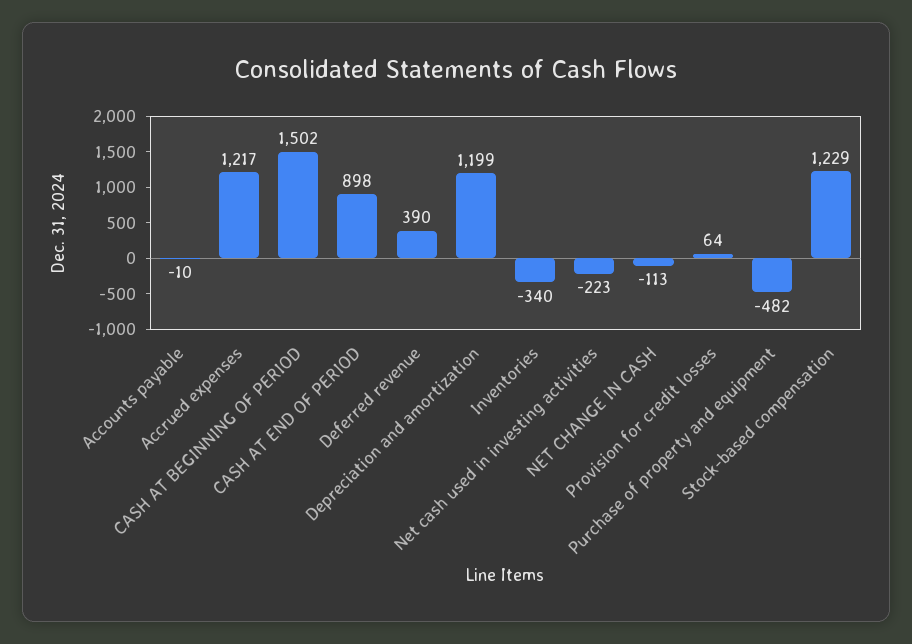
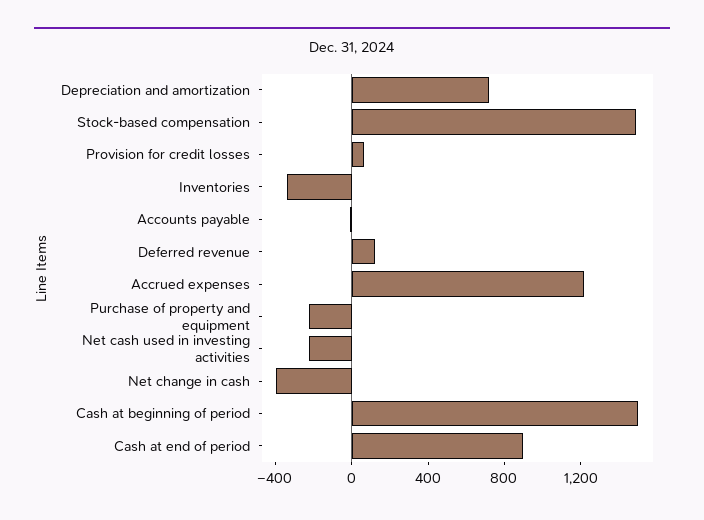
Deferred revenue: 390 -> 100
Depreciation and amortization: 1199 -> 700
NET CHANGE IN CASH: -113 -> -400
Purchase of property and equipment: -482 -> -200
Stock-based compensation: 1229 -> 1500

